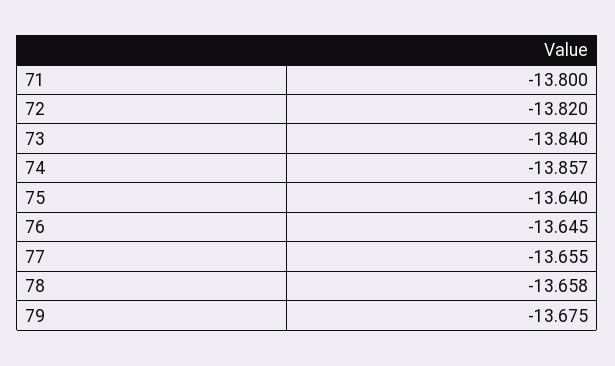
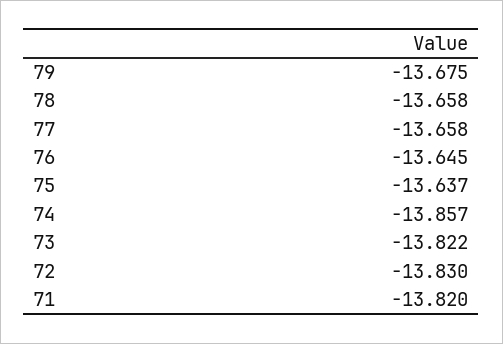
71: -13.8 -> -13.82
72: -13.82 -> -13.83
73: -13.84 -> -13.822
75: -13.64 -> -13.637
77: -13.655 -> -13.658

